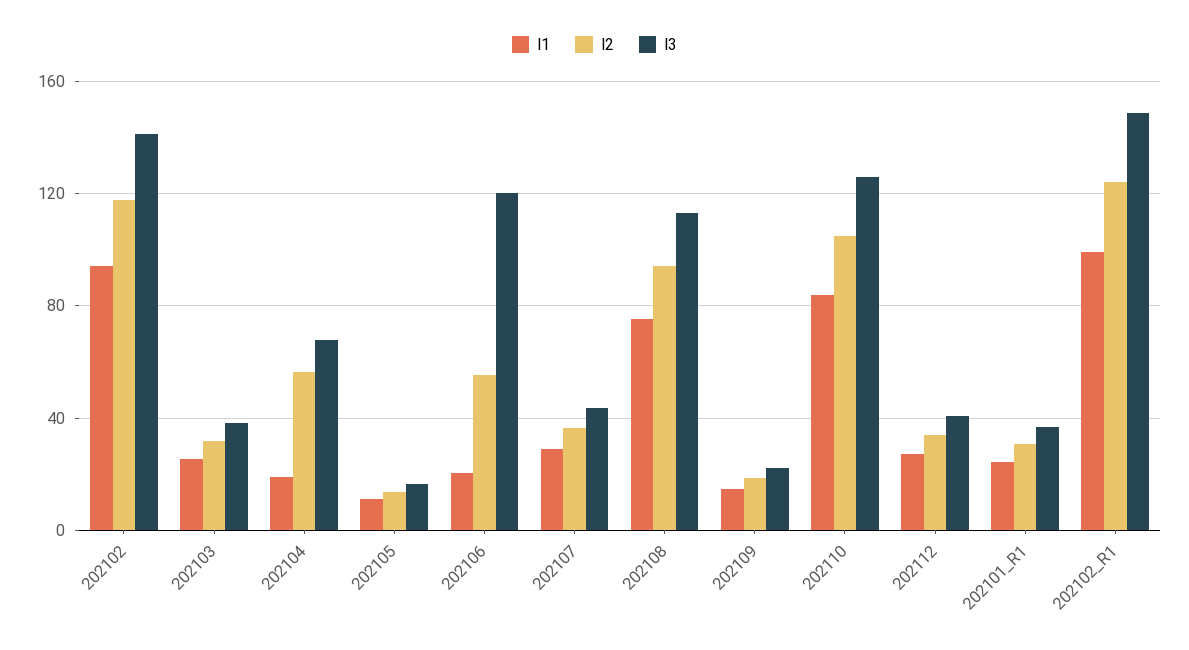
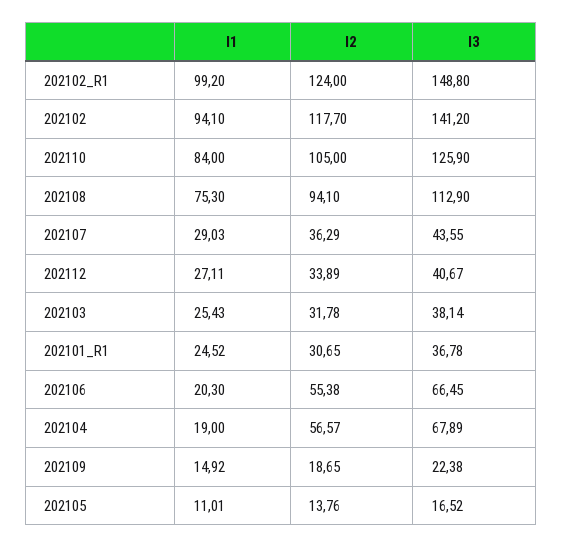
l3, 202106: 120 -> 66.45

